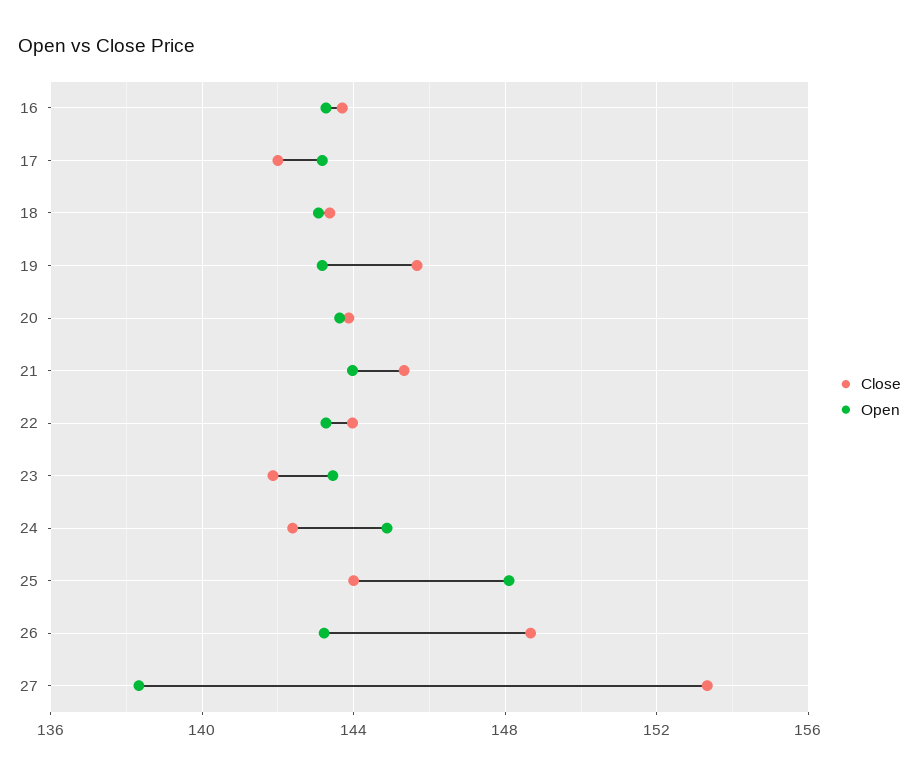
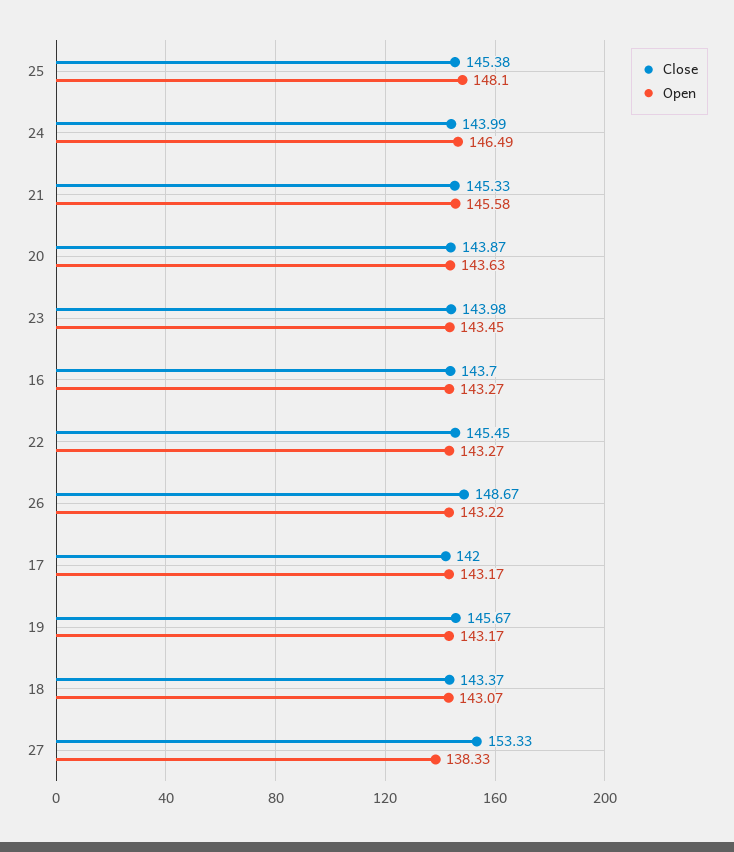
Open, 21: 144 -> 145.58
Close, 22: 144 -> 145.45
Close, 23: 142 -> 143.98
Close, 24: 142.5 -> 143.99
Open, 24: 145 -> 146.49
Close, 25: 144 -> 145.38

